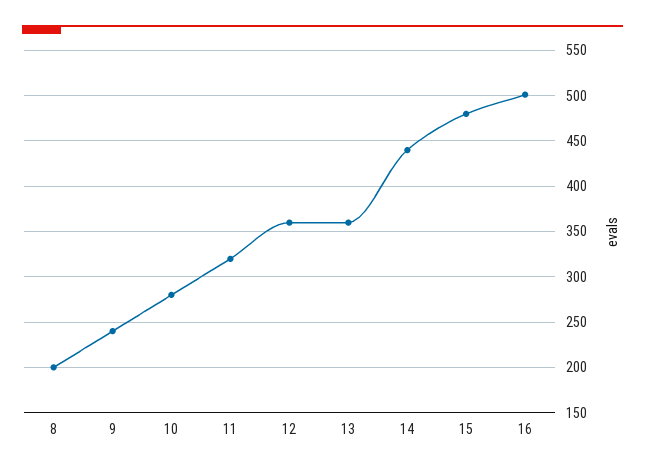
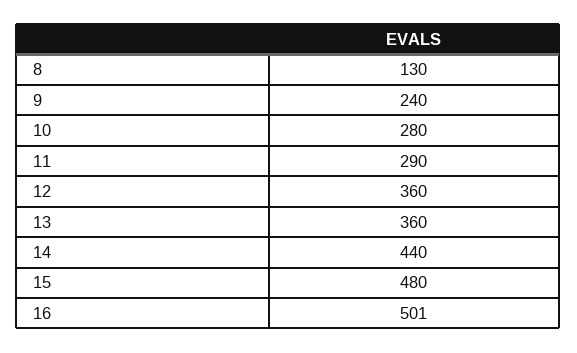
8: 200 -> 130
11: 320 -> 290

